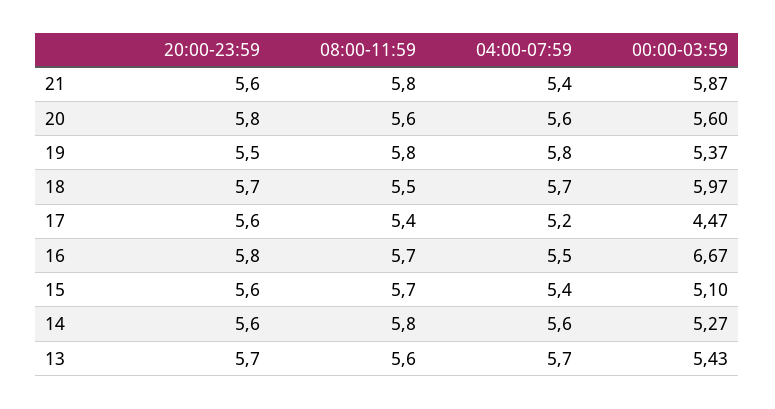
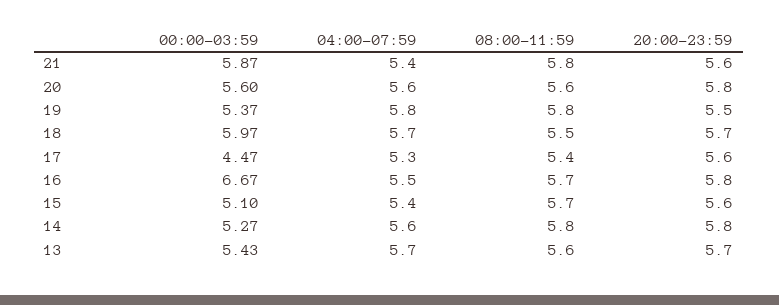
04:00-07:59, 17: 5.2 -> 5.3
20:00-23:59, 14: 5.6 -> 5.8

